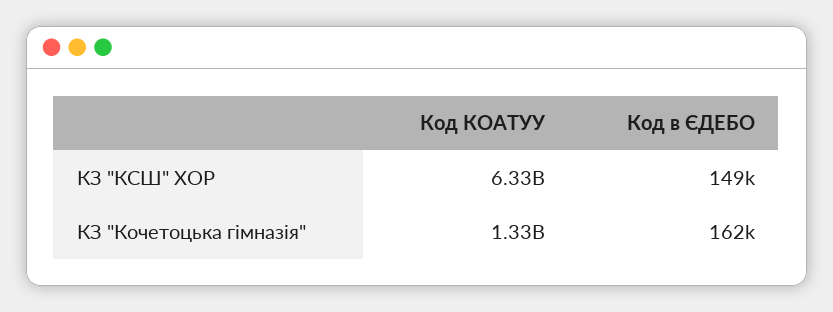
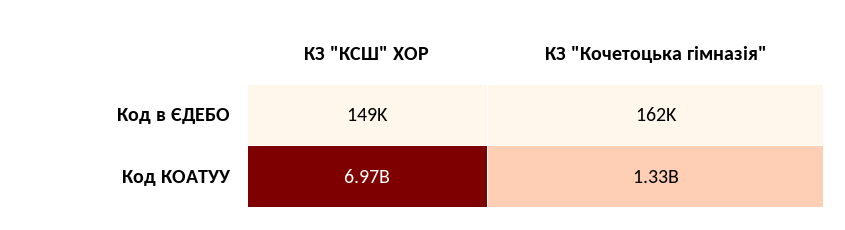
Код КОАТУУ, КЗ "КСШ" ХОР: 6330000000 -> 6970000000

